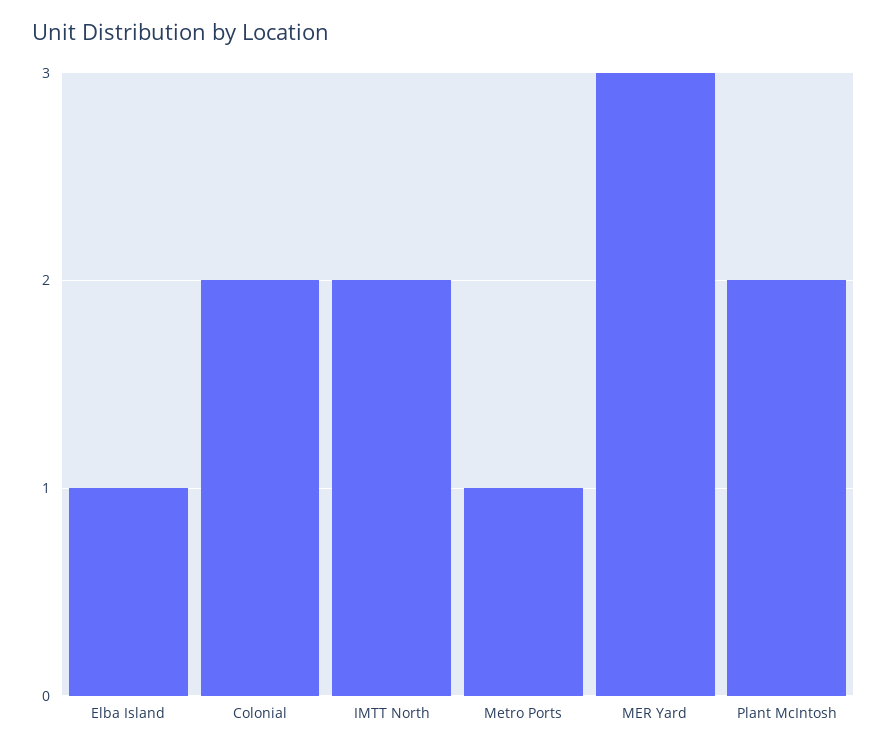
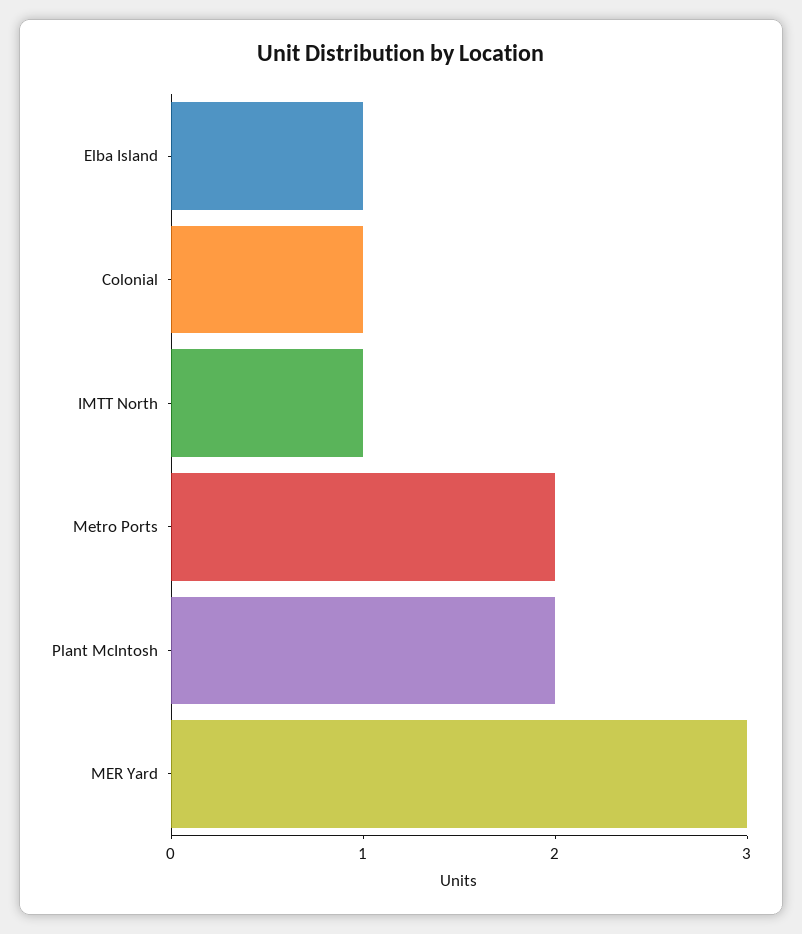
Colonial: 2 -> 1
IMTT North: 2 -> 1
Metro Ports: 1 -> 2

